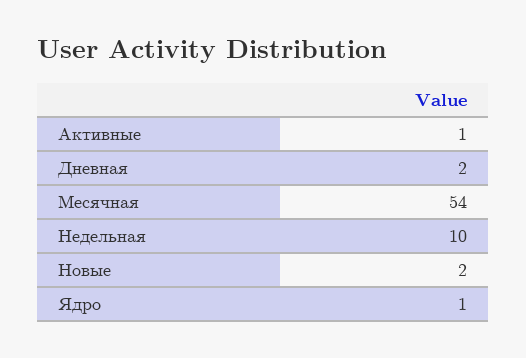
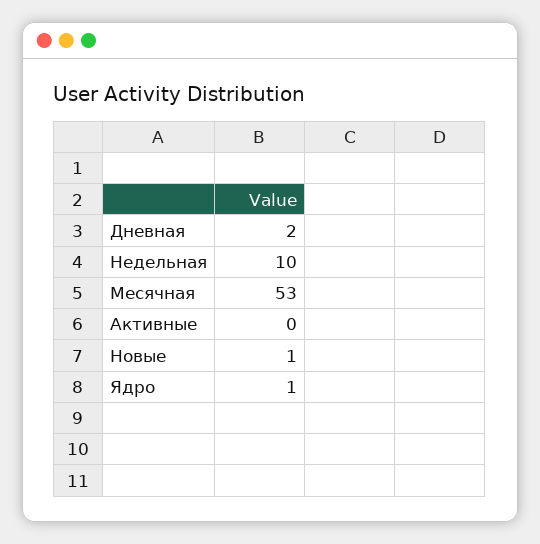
Активные: 1 -> 0
Месячная: 54 -> 53
Новые: 2 -> 1

